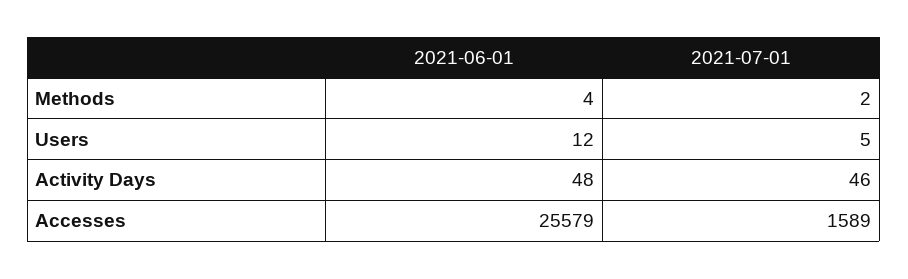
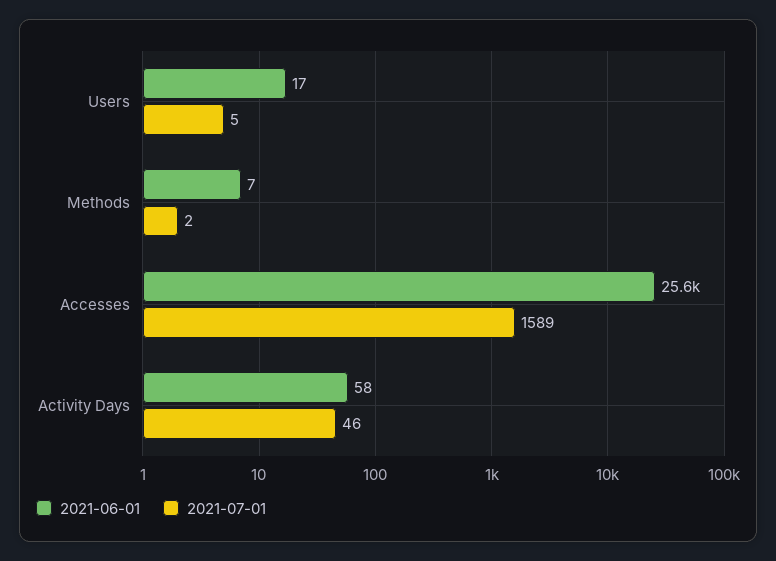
2021-06-01, Methods: 4 -> 7
2021-06-01, Users: 12 -> 17
2021-06-01, Activity Days: 48 -> 58

